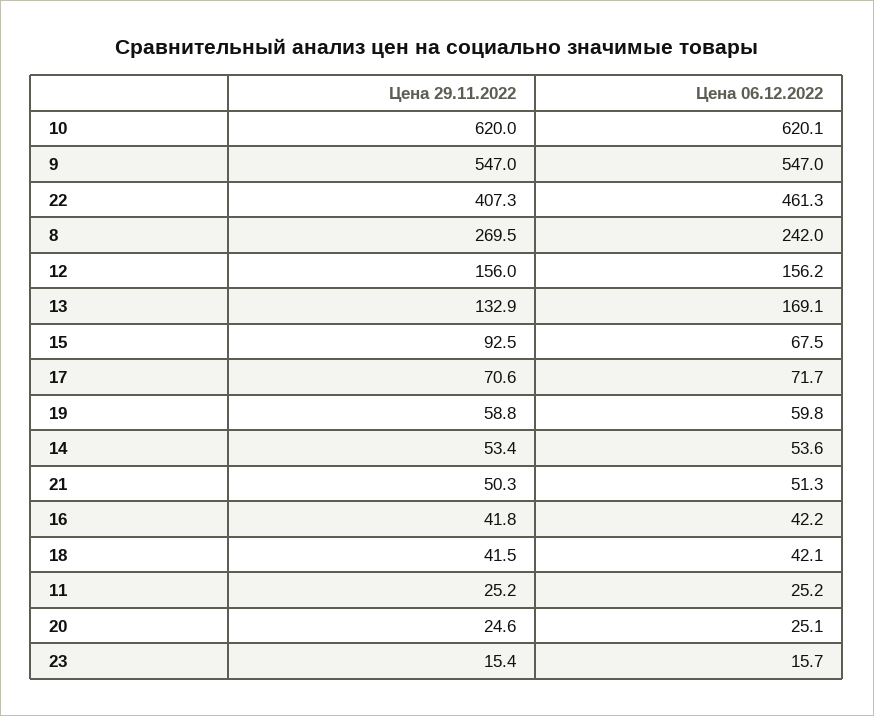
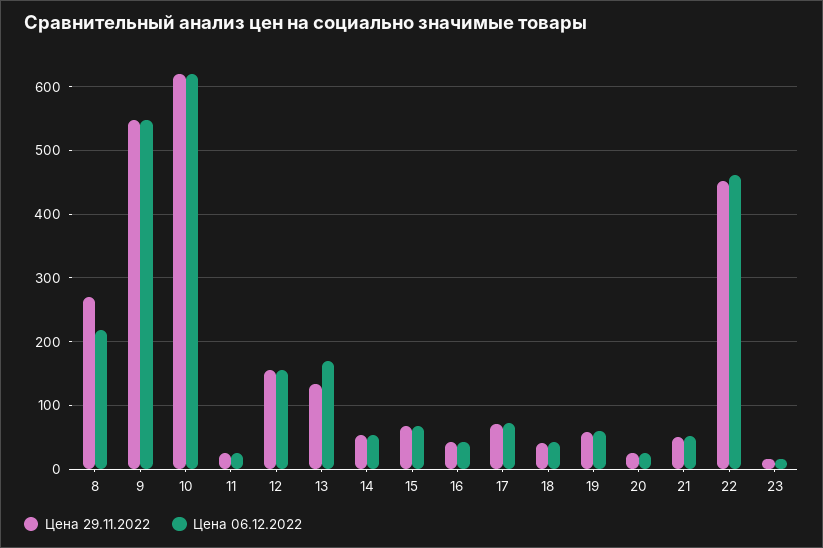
Цена 29.11.2022, 22: 407.3 -> 450
Цена 06.12.2022, 8: 242 -> 220
Цена 29.11.2022, 15: 92.5 -> 70

